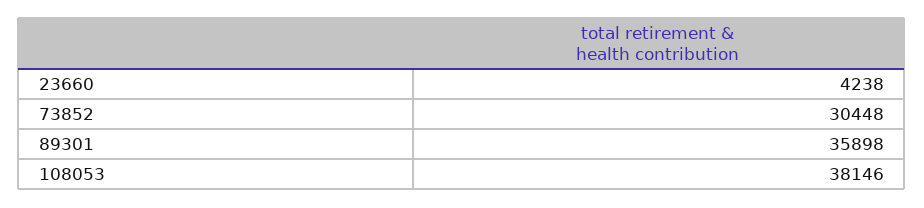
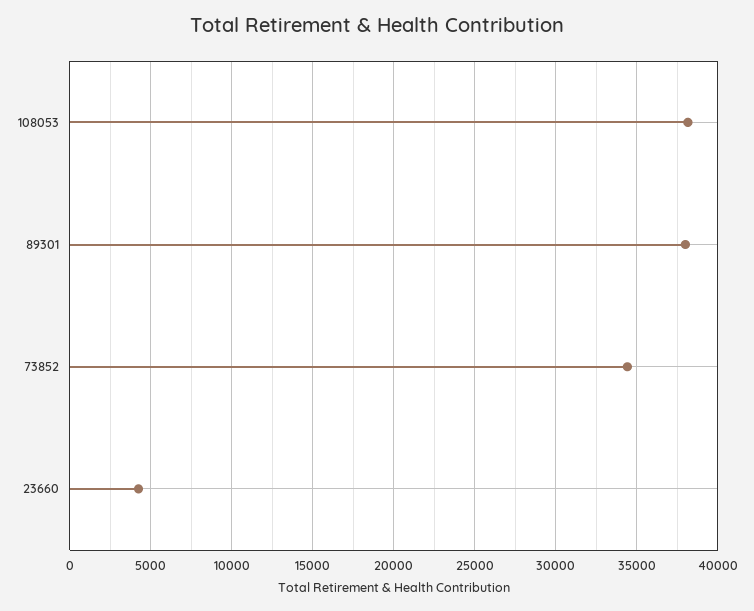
73852: 30448 -> 34500
89301: 35898 -> 38000

